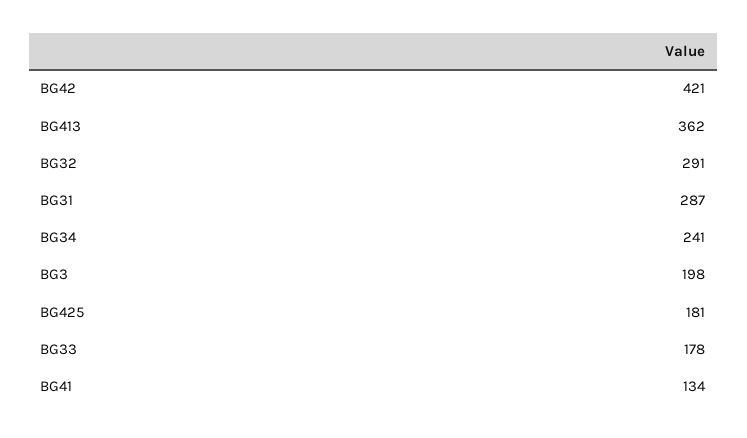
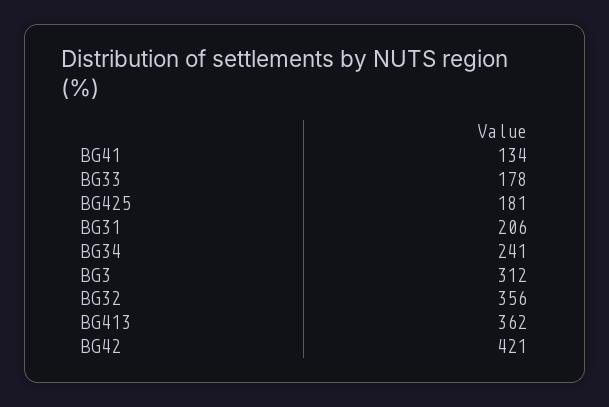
BG32: 291 -> 356
BG31: 287 -> 206
BG3: 198 -> 312

